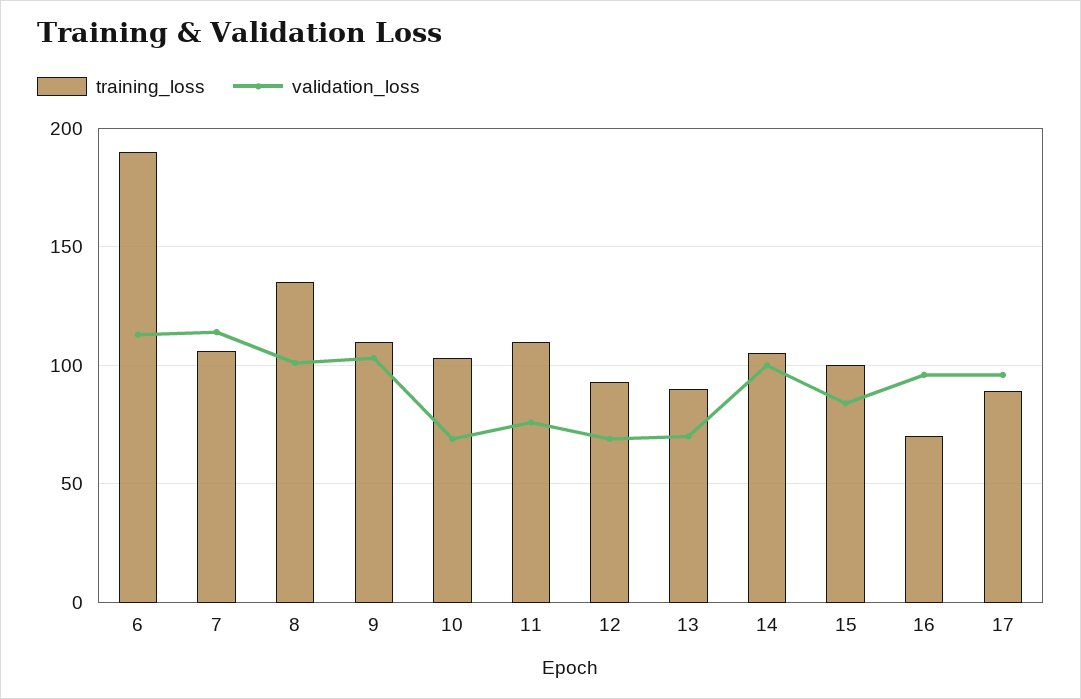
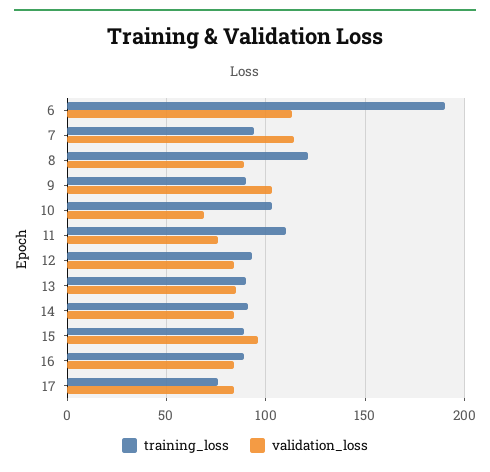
training_loss, 7: 105 -> 95
training_loss, 8: 135 -> 120
validation_loss, 8: 100 -> 90
training_loss, 9: 110 -> 90
validation_loss, 12: 70 -> 85
validation_loss, 13: 70 -> 85
training_loss, 14: 105 -> 90
validation_loss, 14: 100 -> 85
training_loss, 15: 100 -> 90
validation_loss, 15: 85 -> 95
training_loss, 16: 70 -> 90
validation_loss, 16: 95 -> 85
training_loss, 17: 90 -> 75
validation_loss, 17: 95 -> 85

